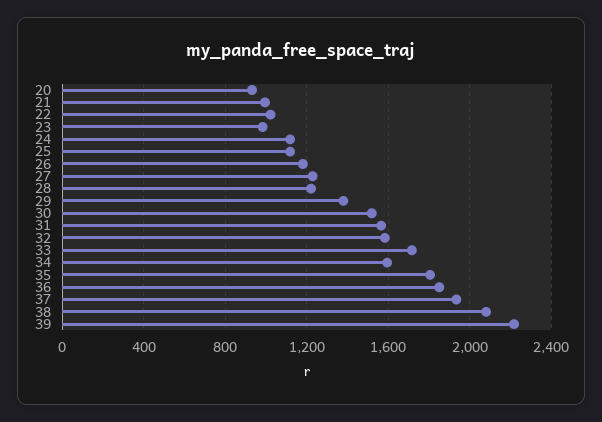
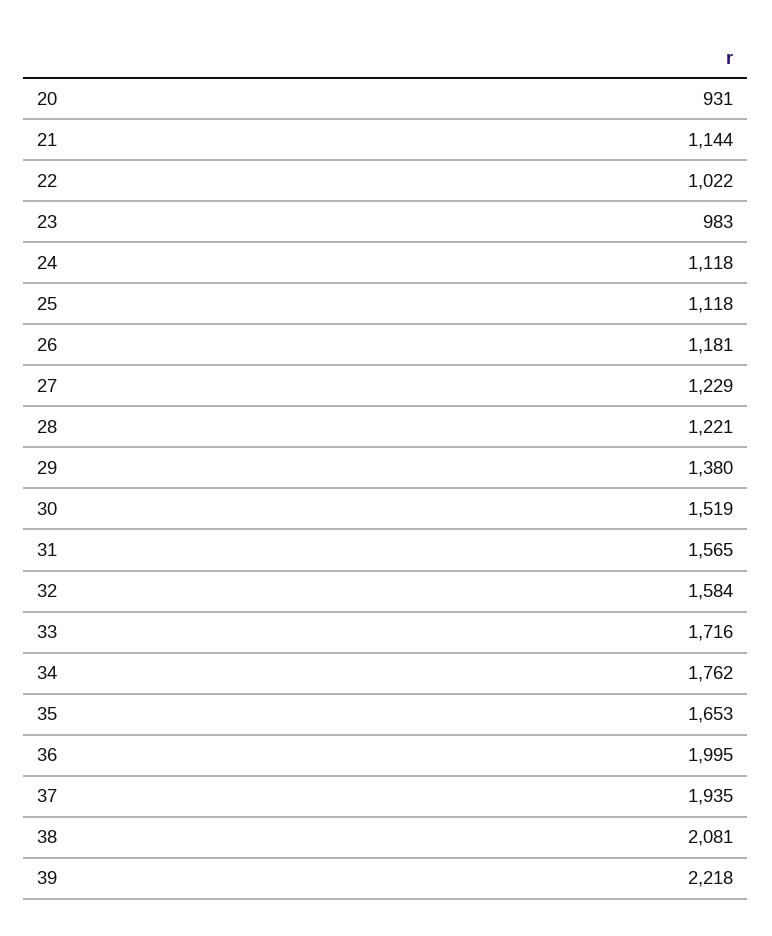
21: 1000 -> 1144
34: 1600 -> 1762
35: 1800 -> 1653
36: 1850 -> 1995

